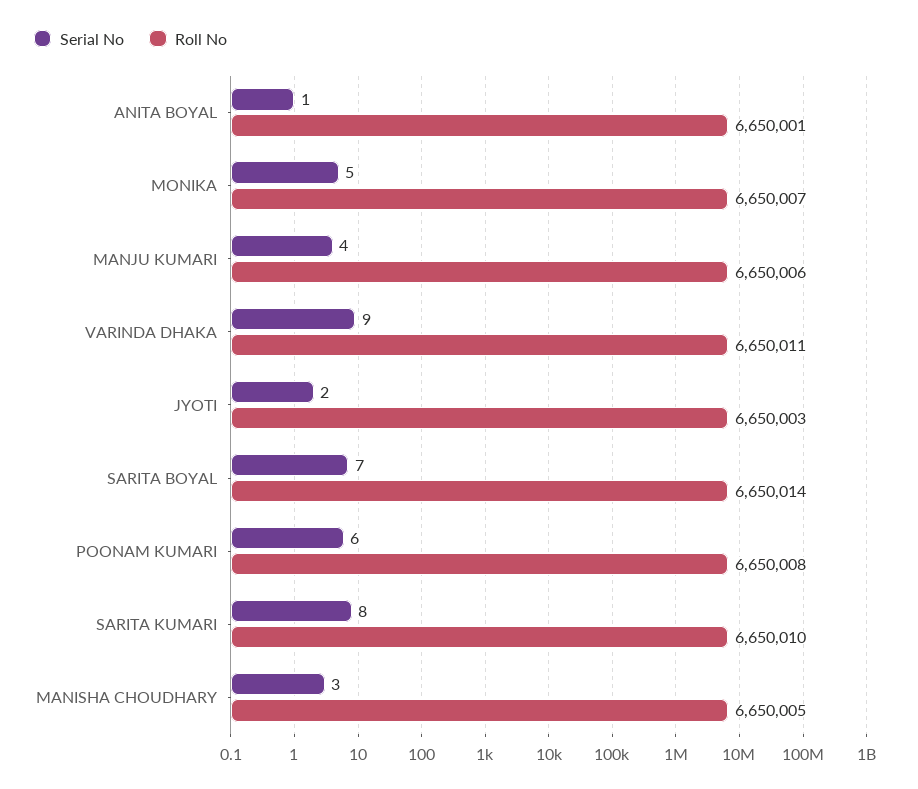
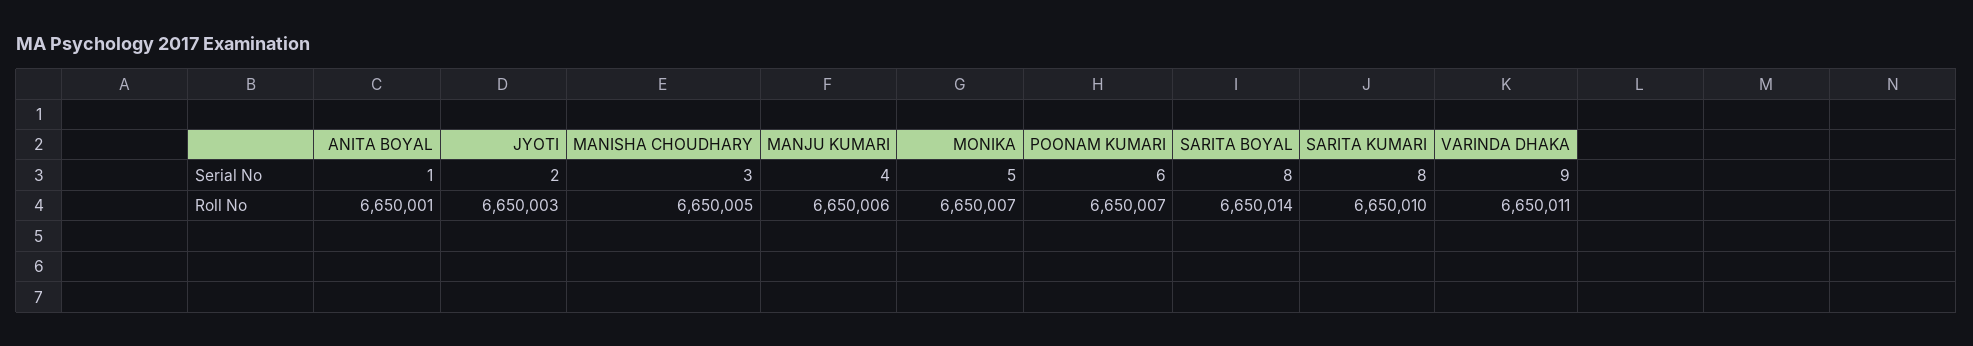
Serial No, SARITA BOYAL: 7 -> 8
Roll No, POONAM KUMARI: 6650008 -> 6650007

